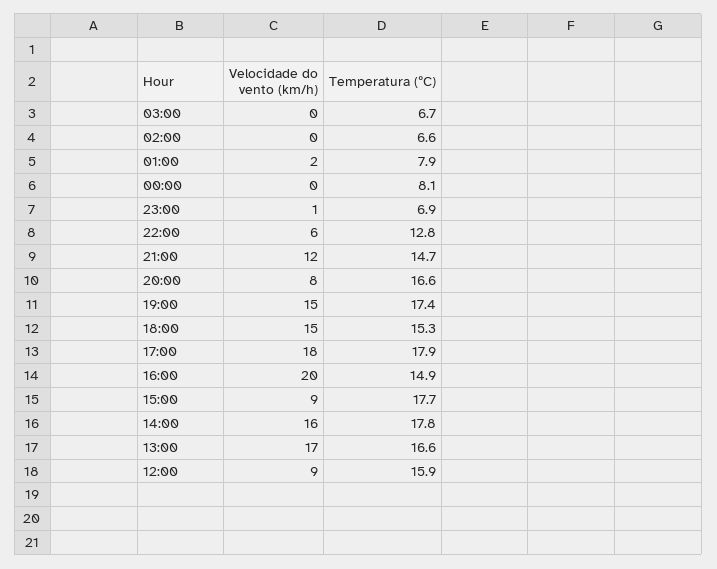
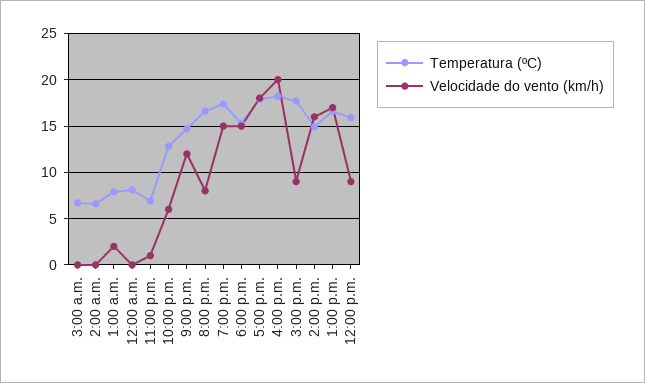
Temperatura (ºC), 16:00: 14.9 -> 18
Temperatura (ºC), 14:00: 17.8 -> 15

